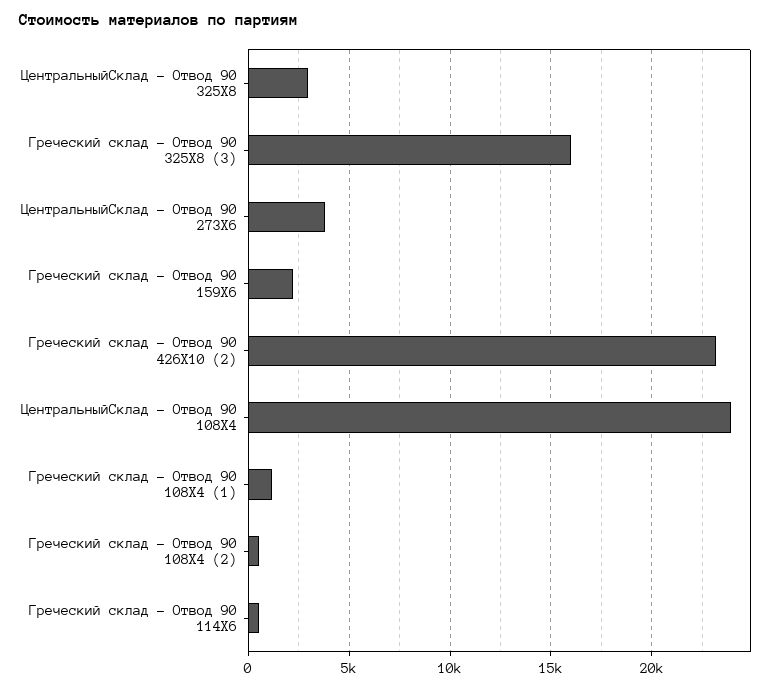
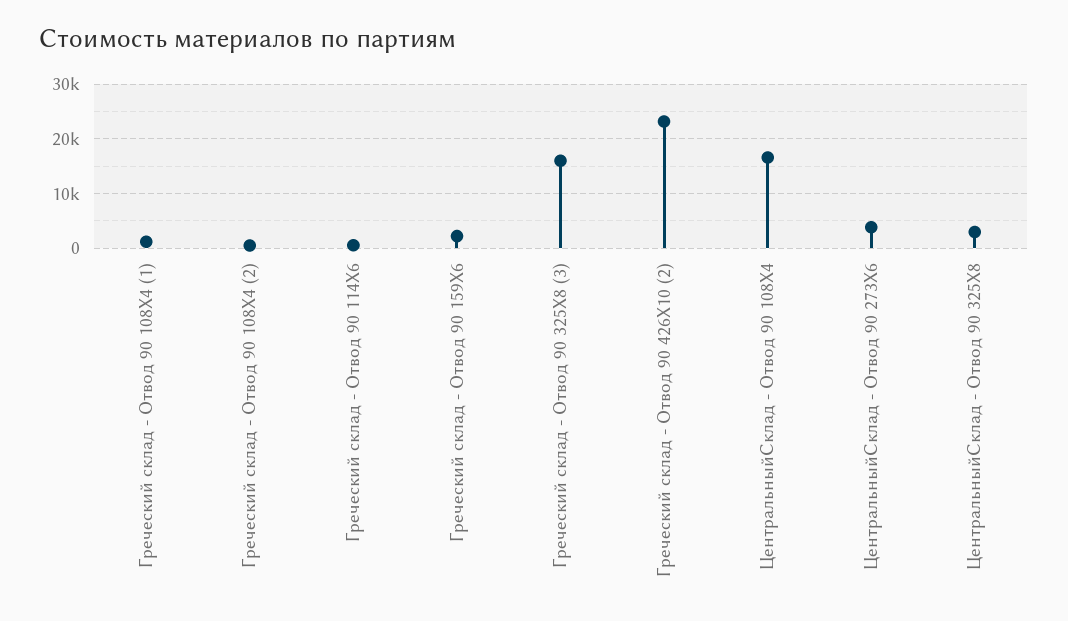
ЦентральныйСклад - Отвод 90 108Х4: 24000 -> 16000

